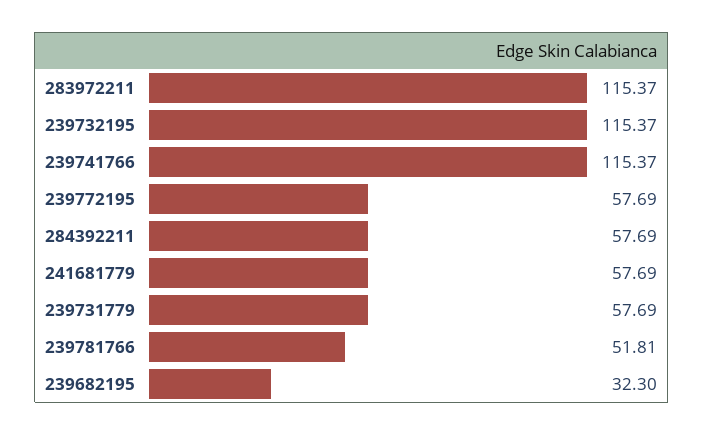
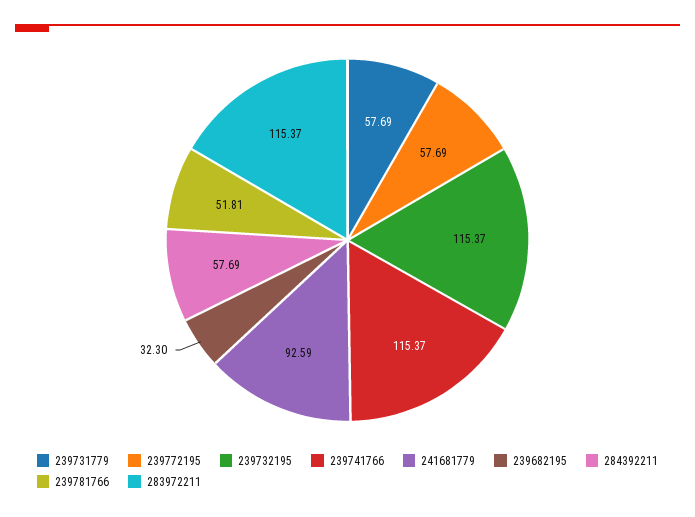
241681779: 57.69 -> 92.59

